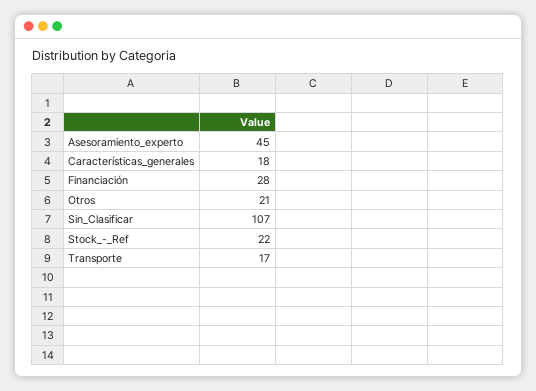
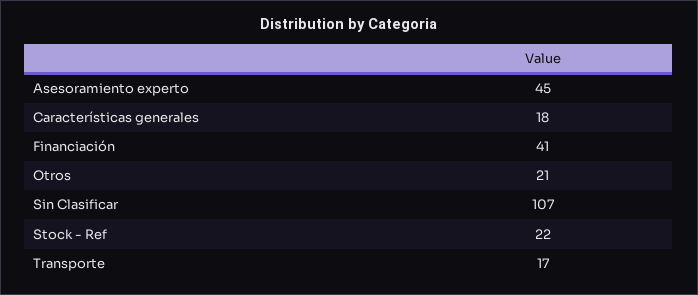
Financiación: 28 -> 41

